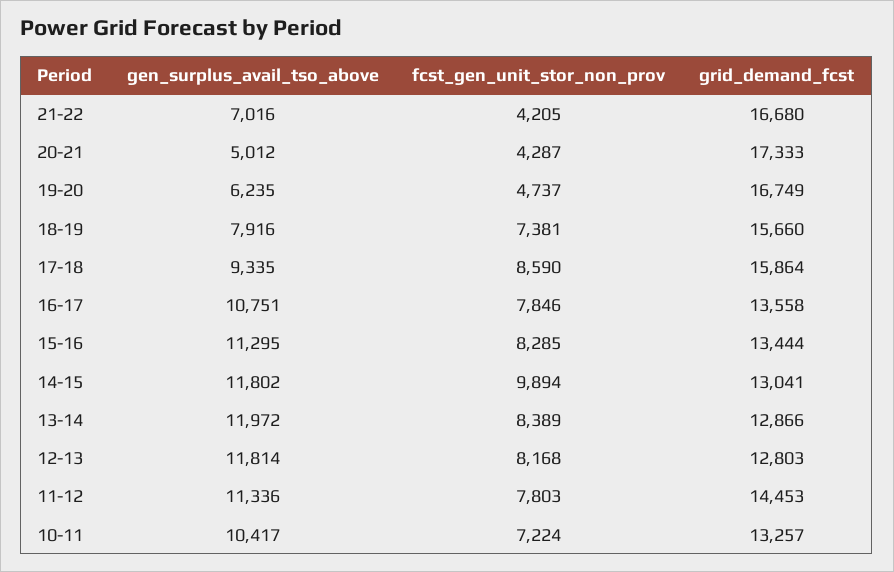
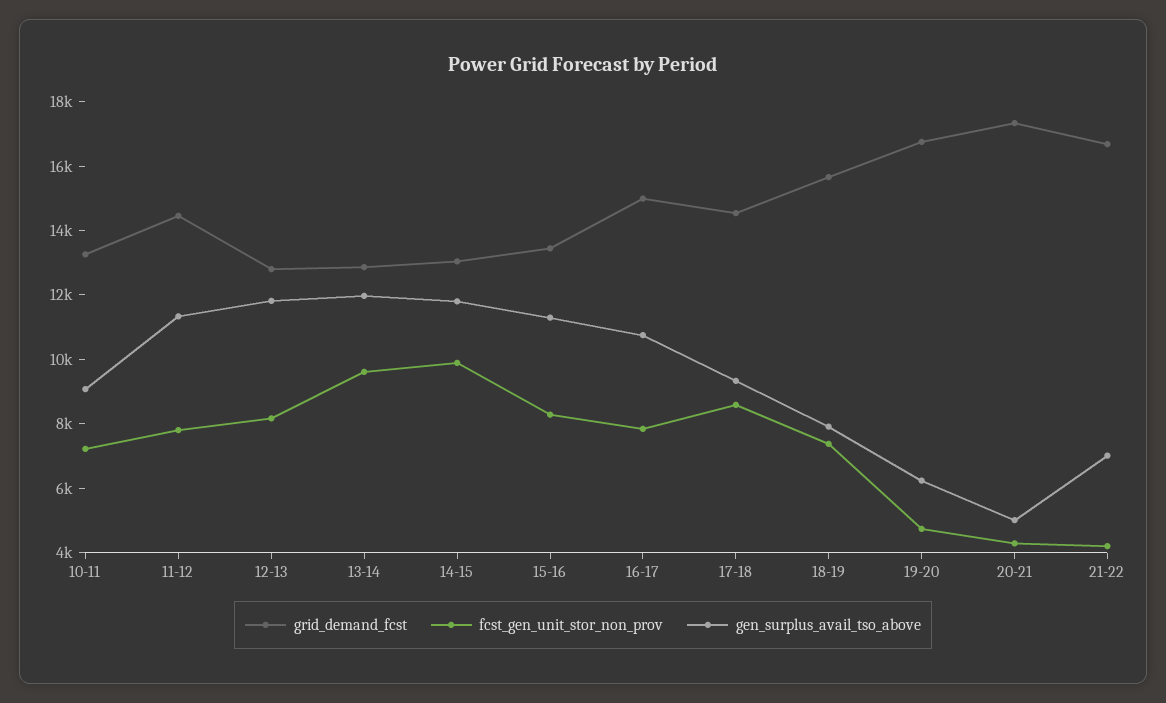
grid_demand_fcst, 17-18: 15864 -> 14500
grid_demand_fcst, 16-17: 13558 -> 15000
fcst_gen_unit_stor_non_prov, 13-14: 8389 -> 9500
gen_surplus_avail_tso_above, 10-11: 10417 -> 9000

